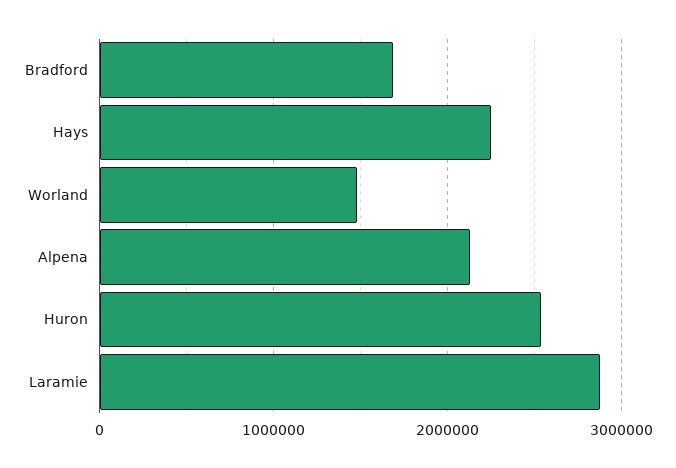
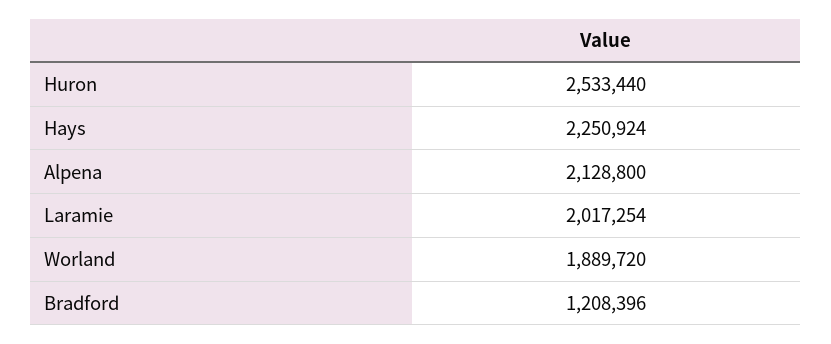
Bradford: 1700000 -> 1208396
Worland: 1500000 -> 1889720
Laramie: 2900000 -> 2017254

